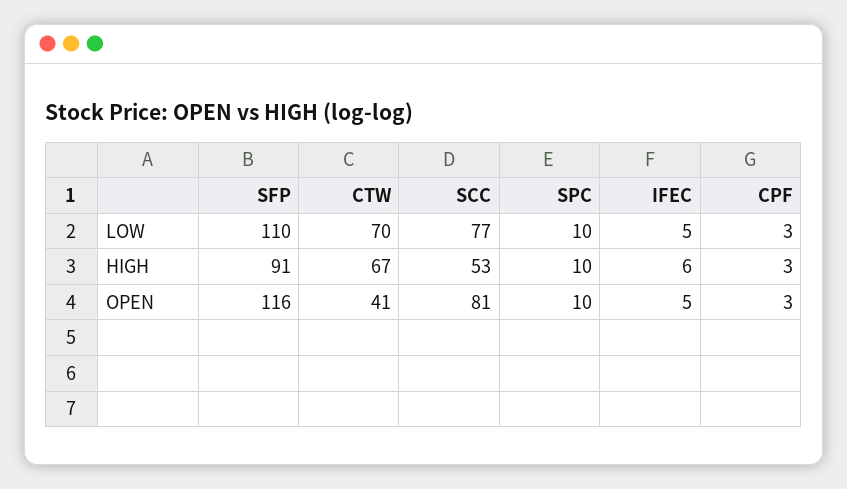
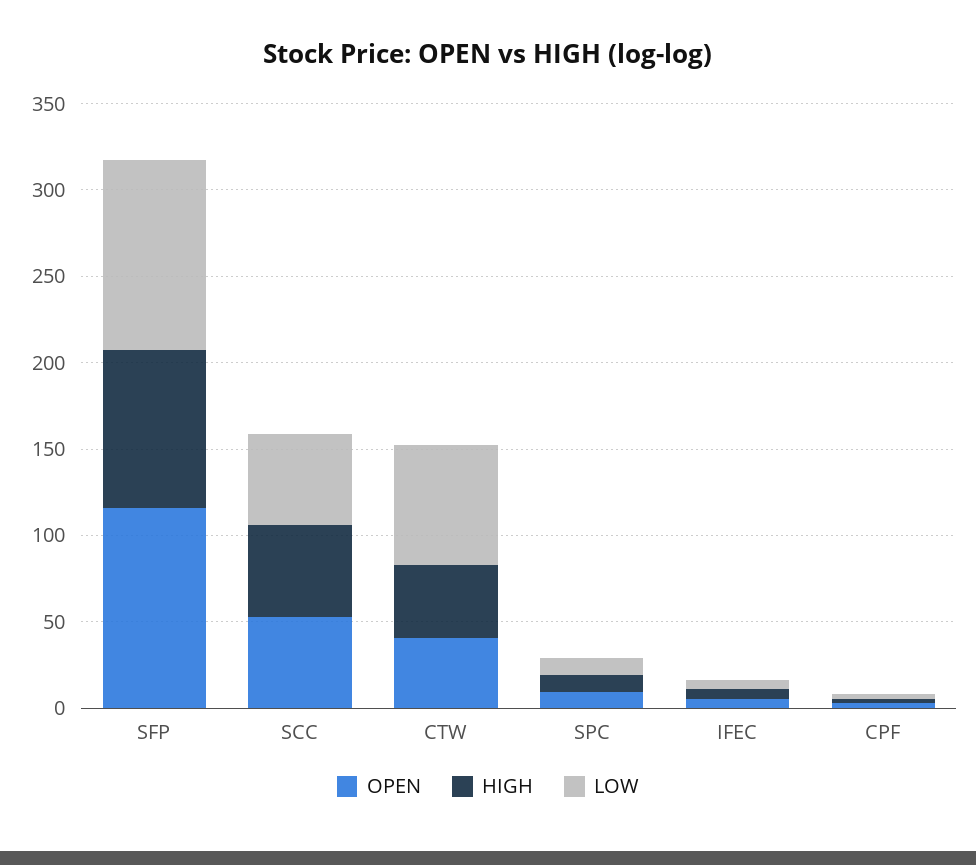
LOW, SCC: 77 -> 50
HIGH, CTW: 67 -> 40
OPEN, SCC: 81 -> 50

